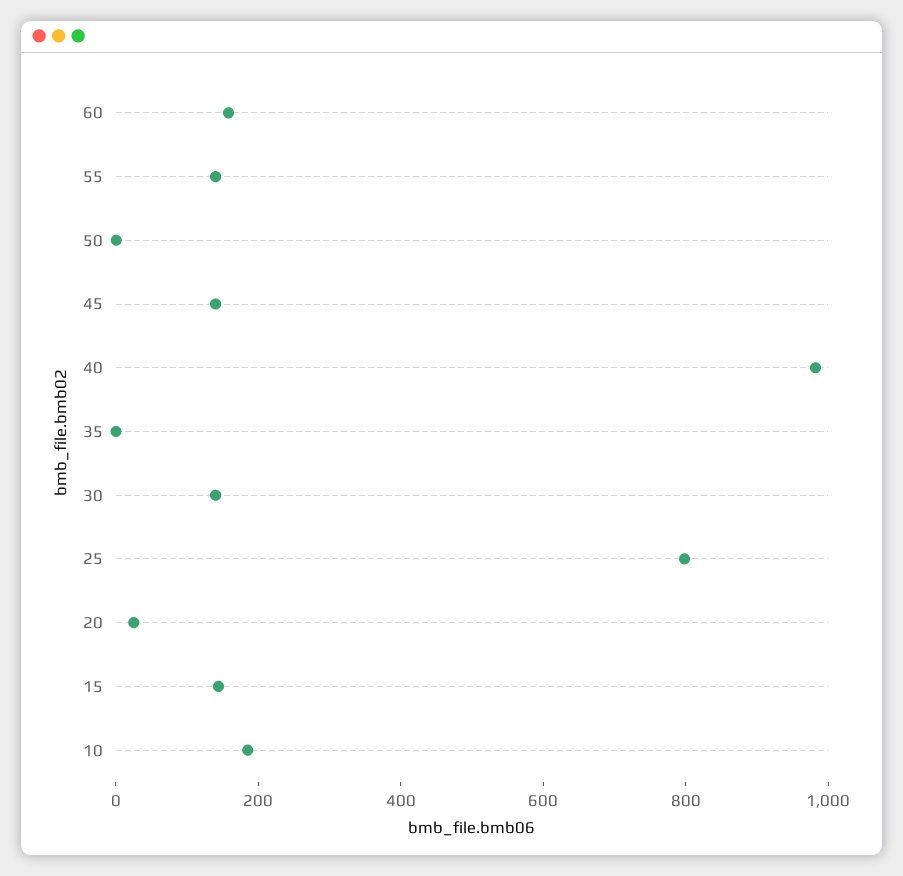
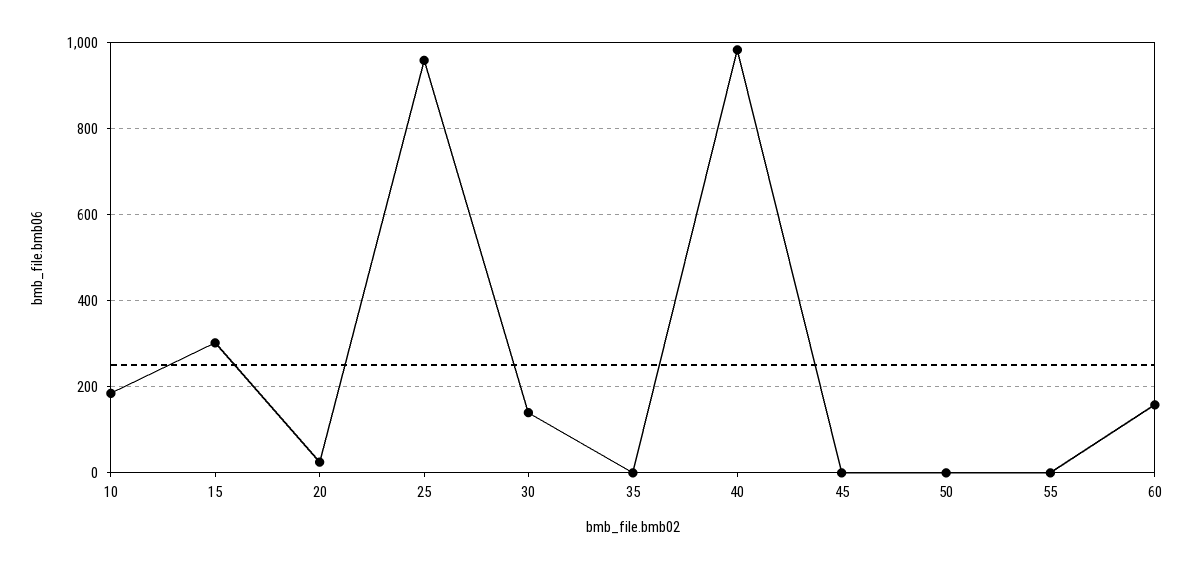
55: 150 -> 0
45: 150 -> 0
25: 800 -> 960
15: 150 -> 300

